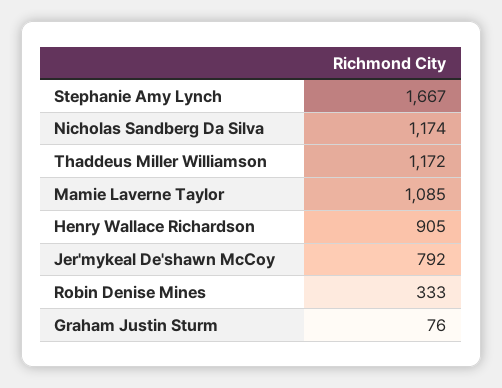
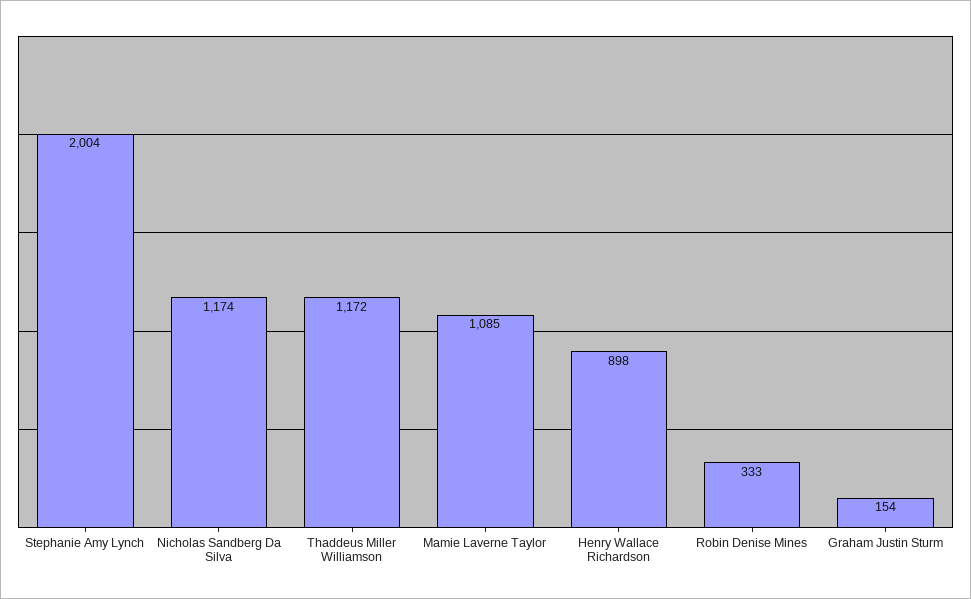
Stephanie Amy Lynch: 1667 -> 2004
Henry Wallace Richardson: 905 -> 898
Jer'mykeal De'shawn McCoy: 792 -> none
Graham Justin Sturm: 76 -> 154

